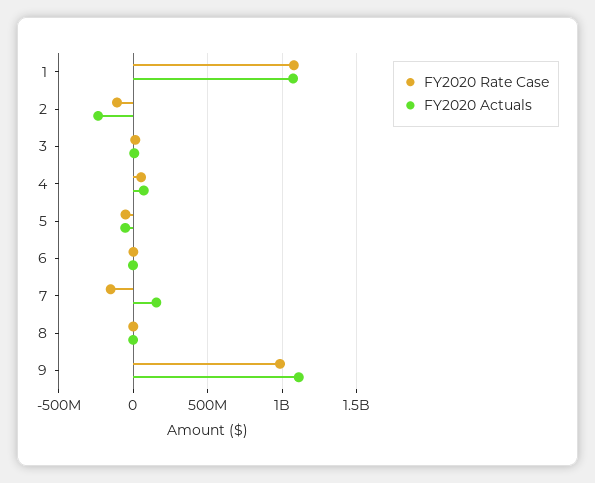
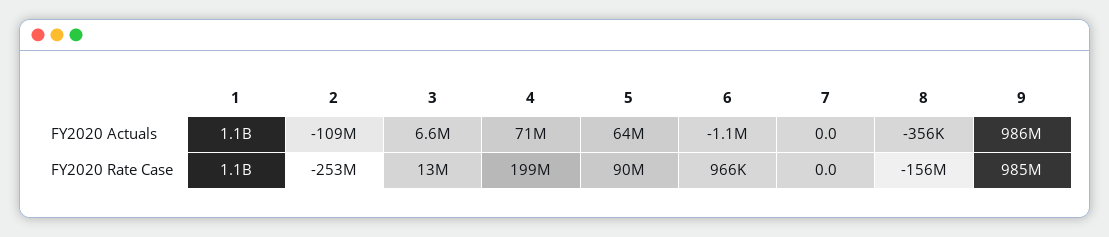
FY2020 Rate Case, 2: -100000000 -> -253000000
FY2020 Actuals, 2: -250000000 -> -109000000
FY2020 Rate Case, 4: 50000000 -> 199000000
FY2020 Rate Case, 5: -50000000 -> 90000000
FY2020 Actuals, 5: -50000000 -> 64000000
FY2020 Rate Case, 7: -150000000 -> 0
FY2020 Actuals, 7: 150000000 -> 0
FY2020 Rate Case, 8: 0 -> -156000000
FY2020 Actuals, 9: 1100000000 -> 986000000

